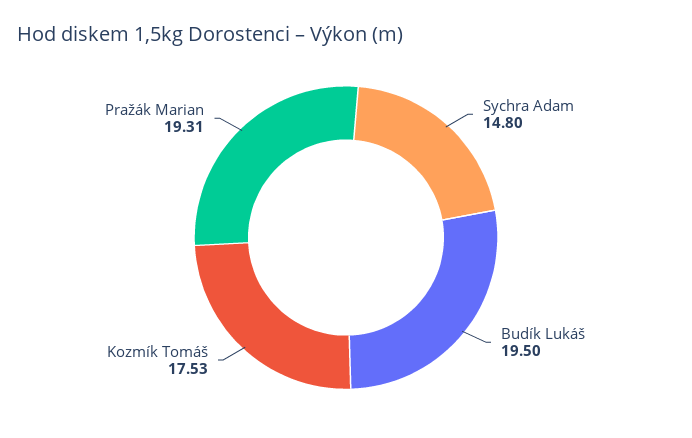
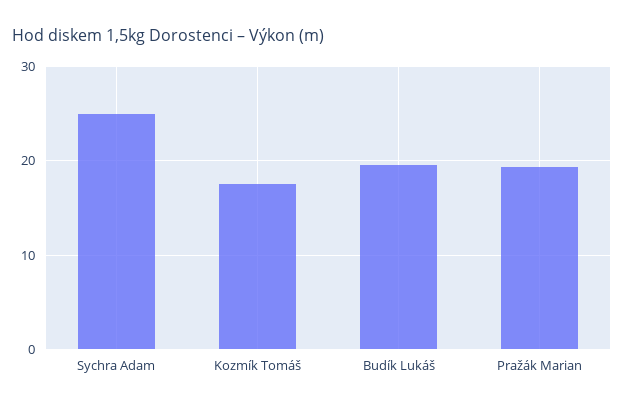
Sychra Adam: 14.8 -> 25

